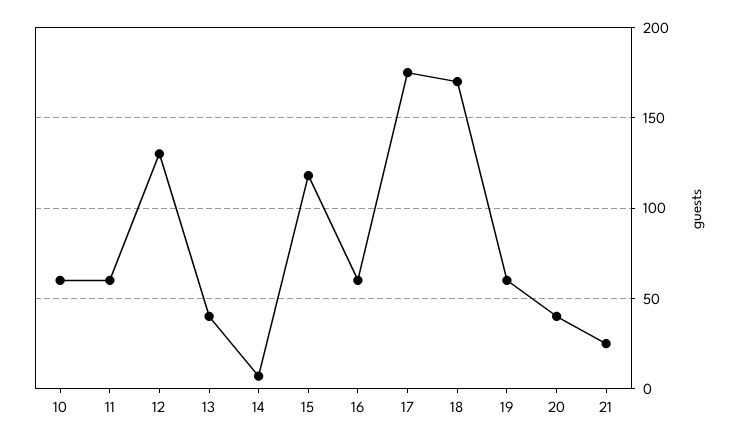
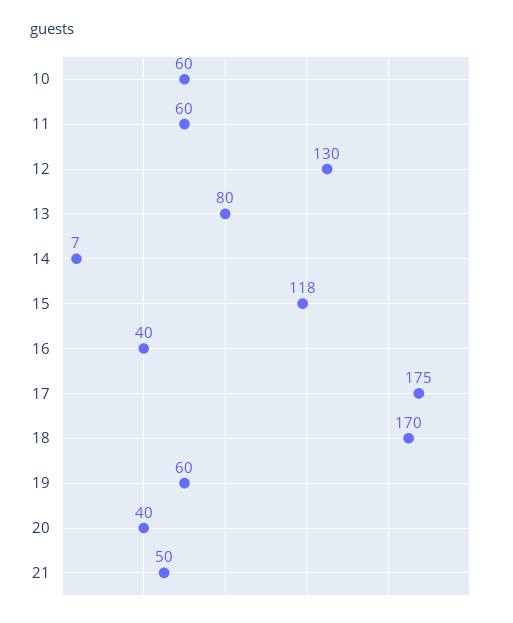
13: 40 -> 80
16: 60 -> 40
21: 25 -> 50

